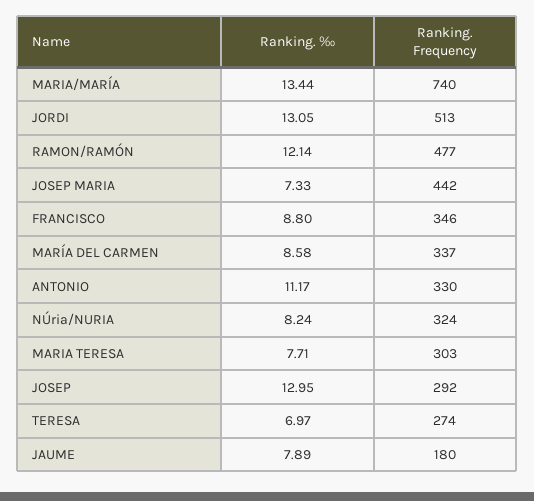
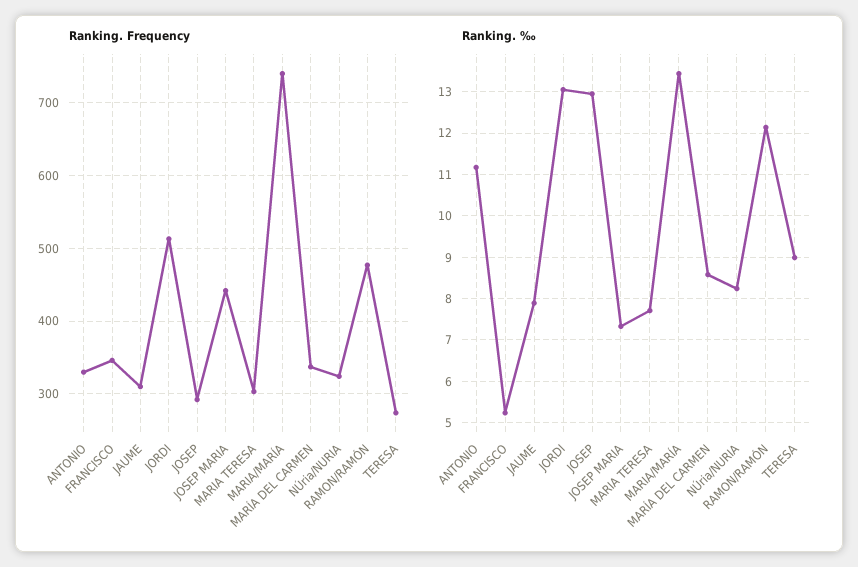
Ranking. ‰, FRANCISCO: 8.8 -> 5.2
Ranking. ‰, TERESA: 6.97 -> 9
Ranking. Frequency, JAUME: 180 -> 310

